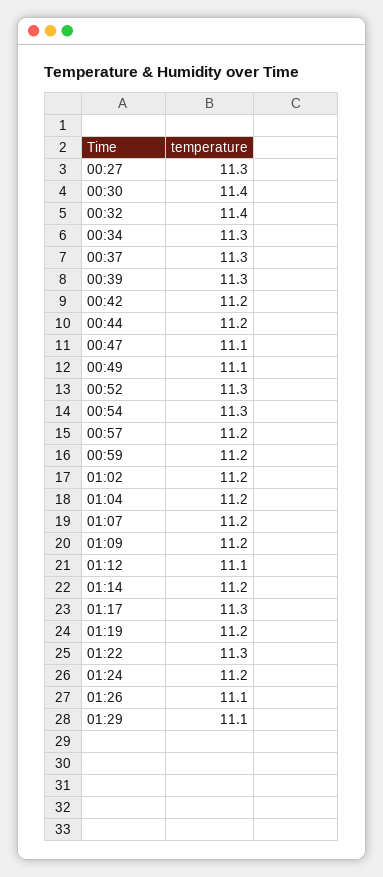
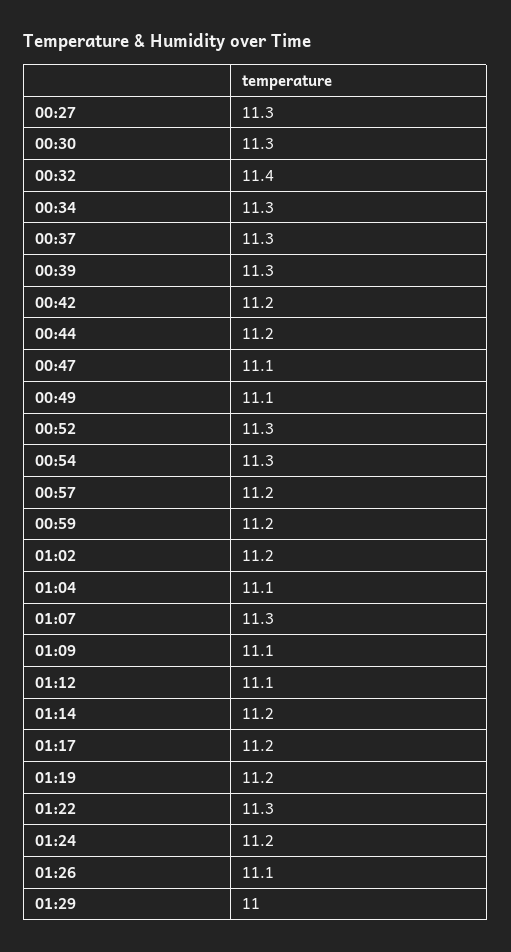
00:30: 11.4 -> 11.3
01:04: 11.2 -> 11.1
01:07: 11.2 -> 11.3
01:09: 11.2 -> 11.1
01:17: 11.3 -> 11.2
01:29: 11.1 -> 11

